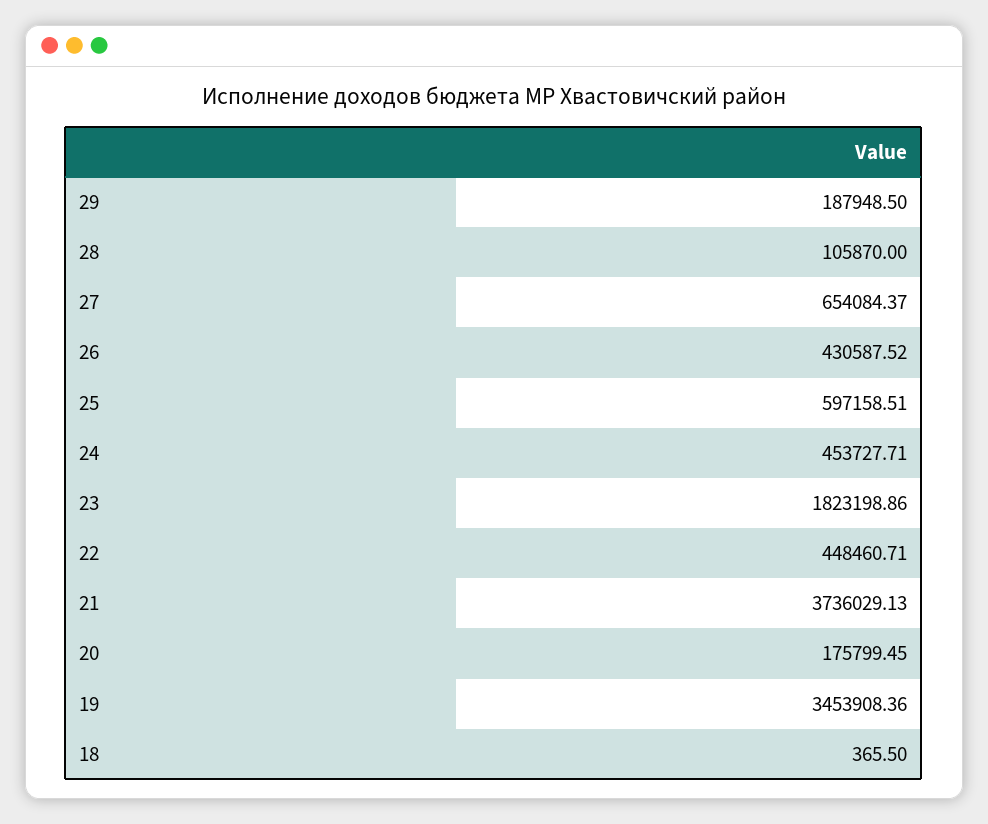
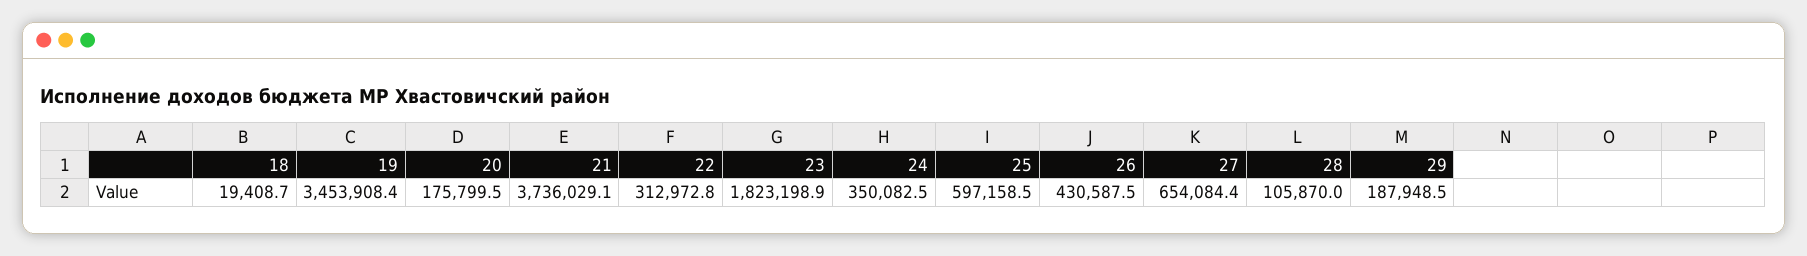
24: 453727.71 -> 350082.5
22: 448460.71 -> 312972.8
18: 365.5 -> 19408.7

